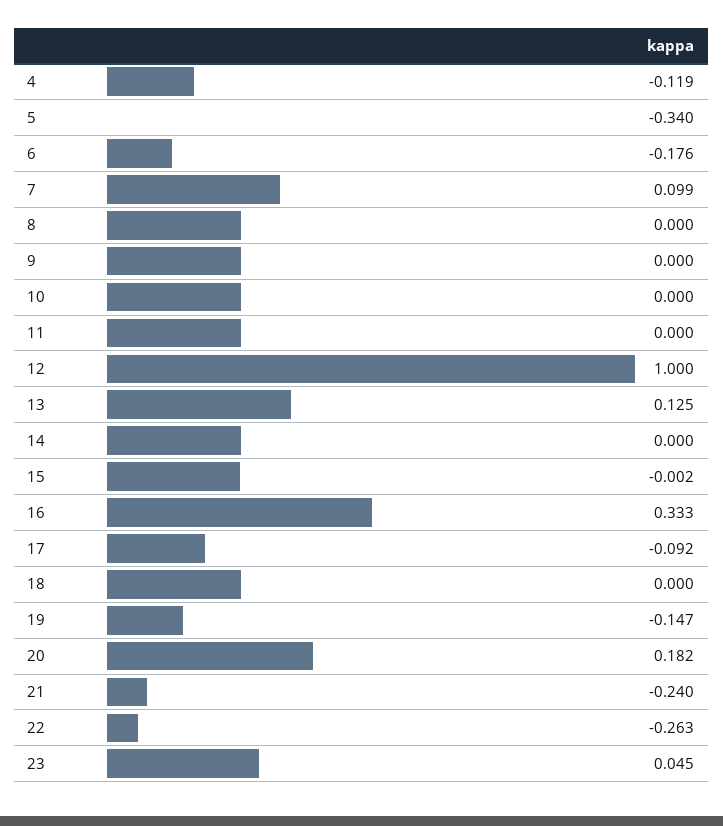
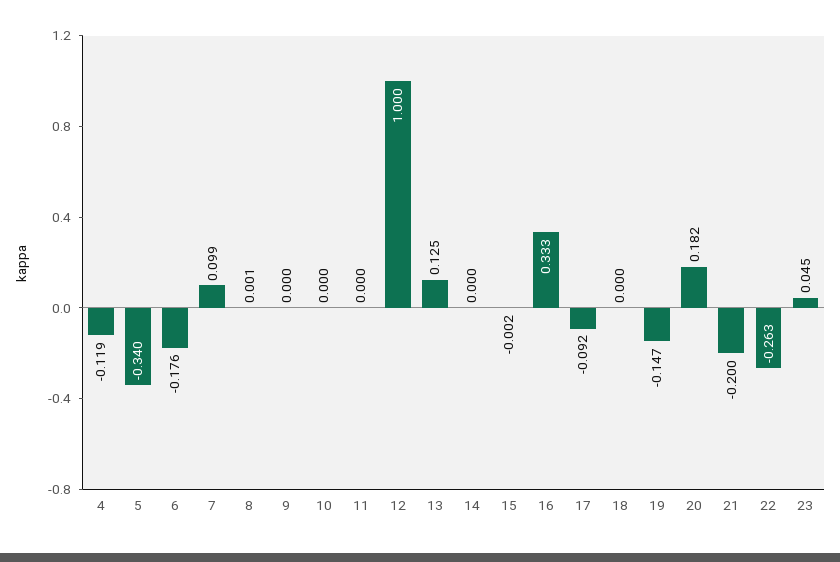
8: 0 -> 0.001
21: -0.24 -> -0.2

